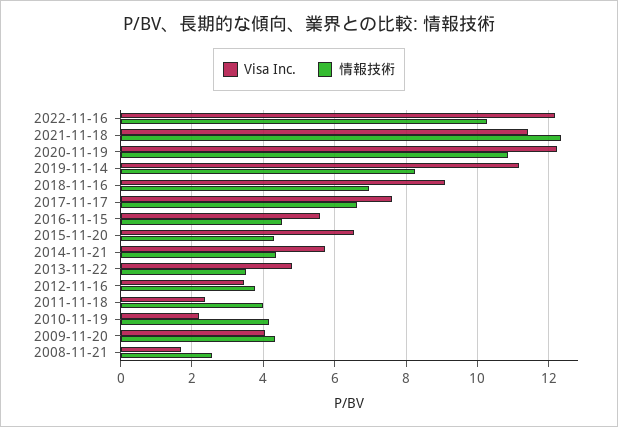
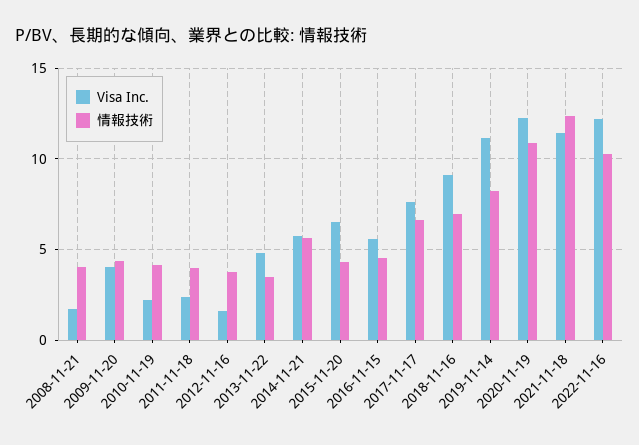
情報技術, 2014-11-21: 4.4 -> 5.5
Visa Inc., 2012-11-16: 3.4 -> 1.5
情報技術, 2008-11-21: 2.6 -> 4

